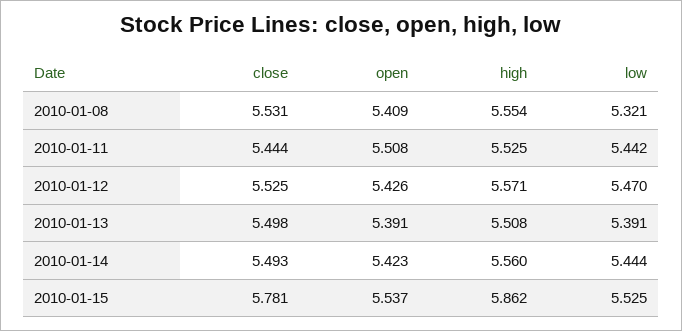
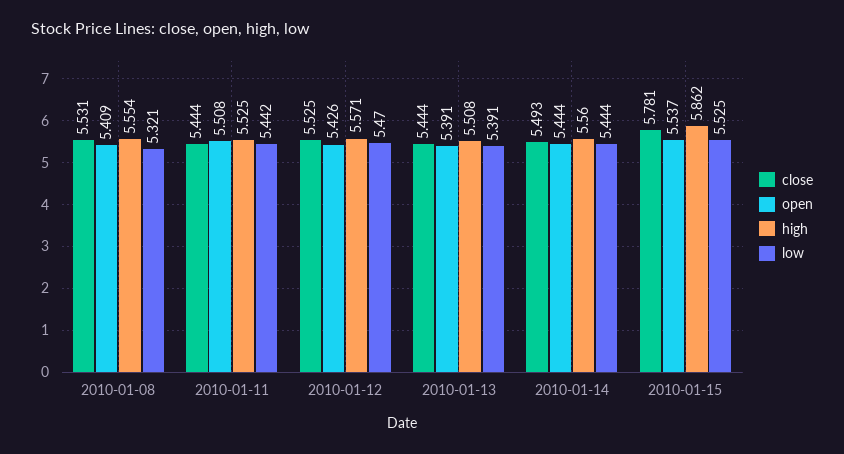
close, 2010-01-13: 5.498 -> 5.444
open, 2010-01-14: 5.423 -> 5.444

